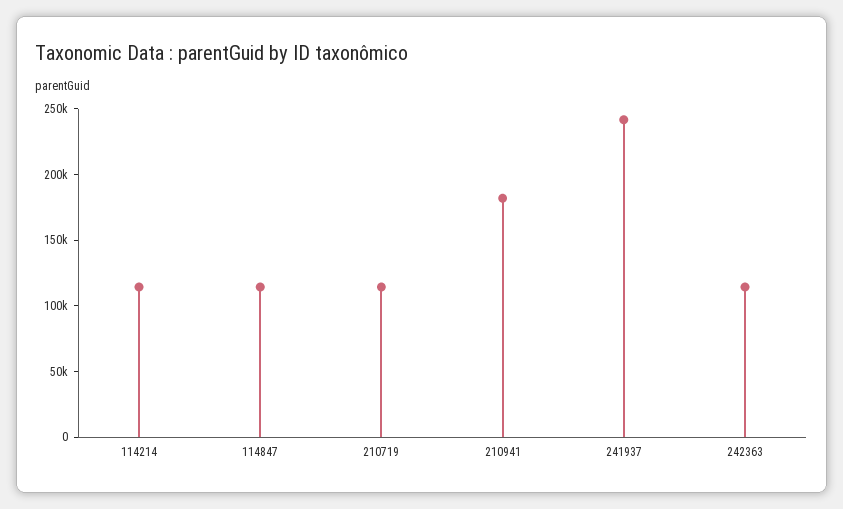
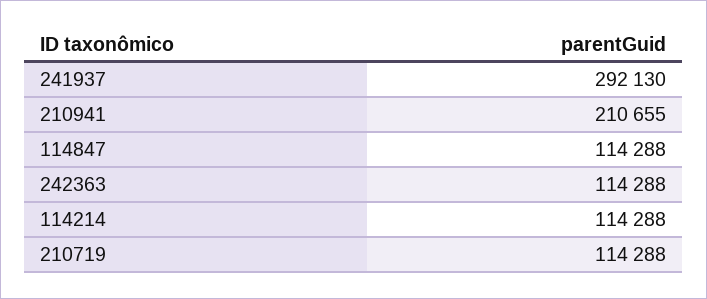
210941: 180000 -> 210655
241937: 240000 -> 292130

